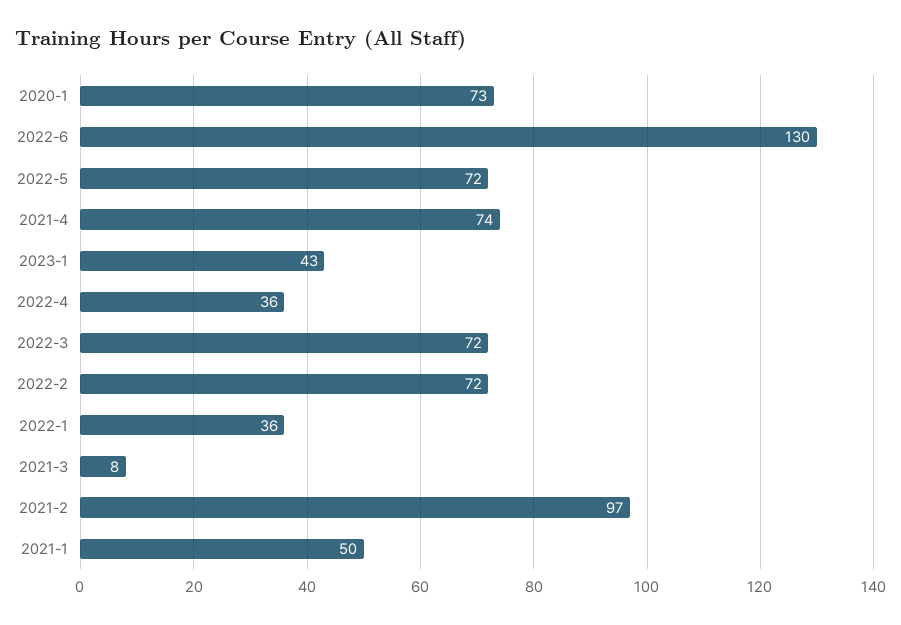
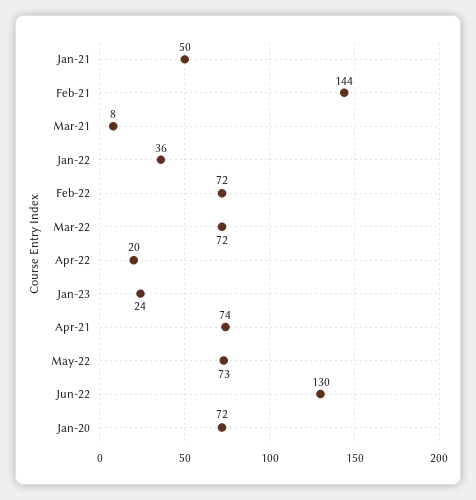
2020-1: 73 -> 72
2022-5: 72 -> 73
2023-1: 43 -> 24
2022-4: 36 -> 20
2021-2: 97 -> 144

